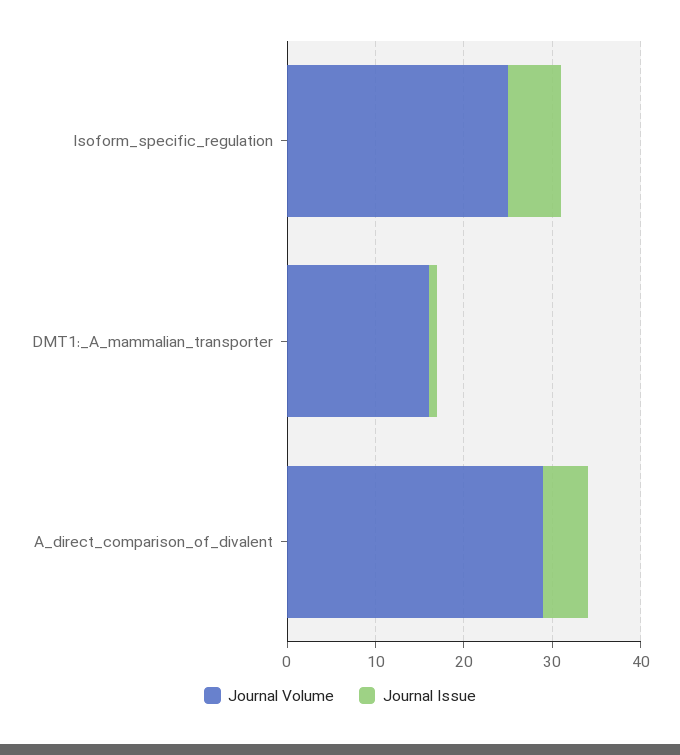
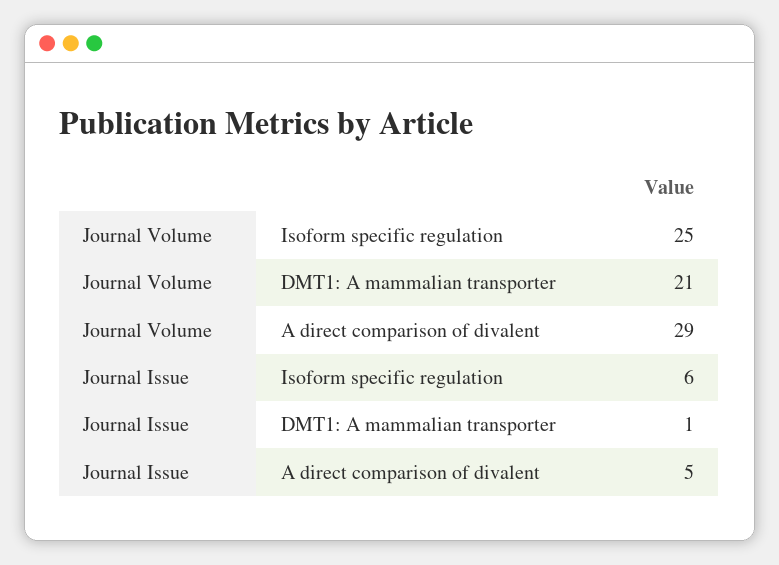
Journal Volume, DMT1:_A_mammalian_transporter: 16 -> 21

